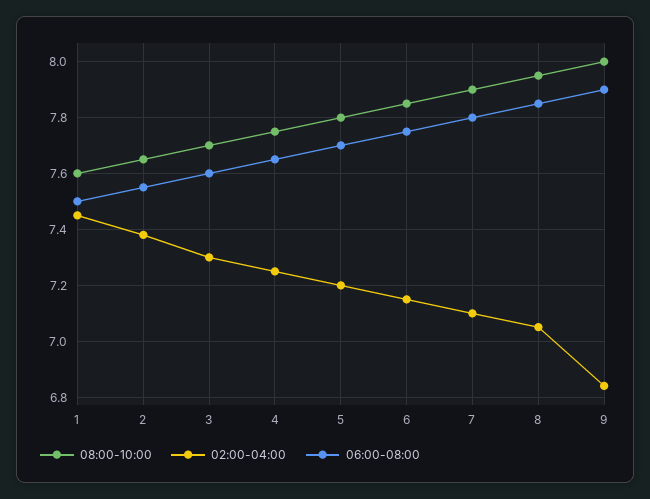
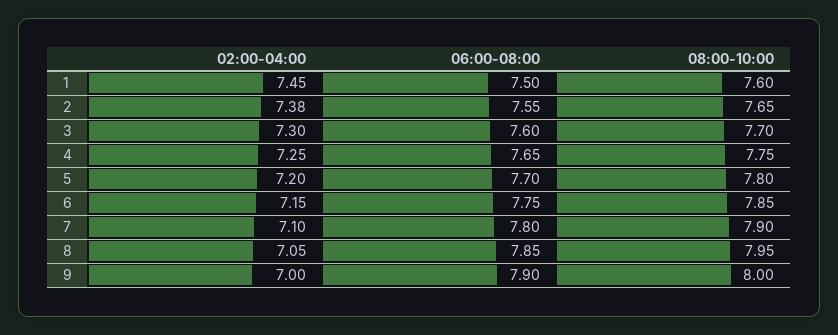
02:00-04:00, 9: 6.85 -> 7

